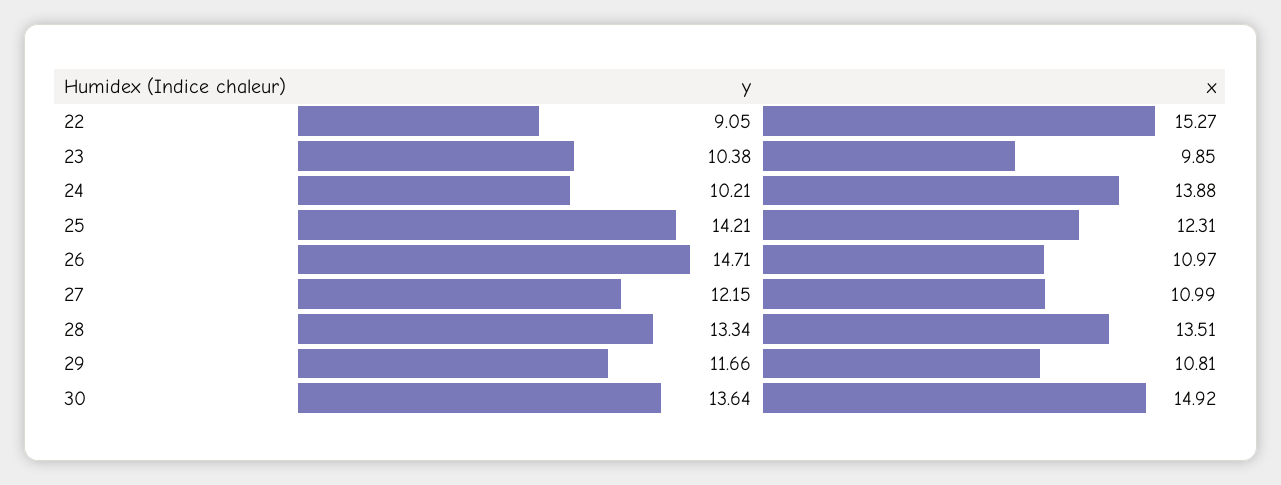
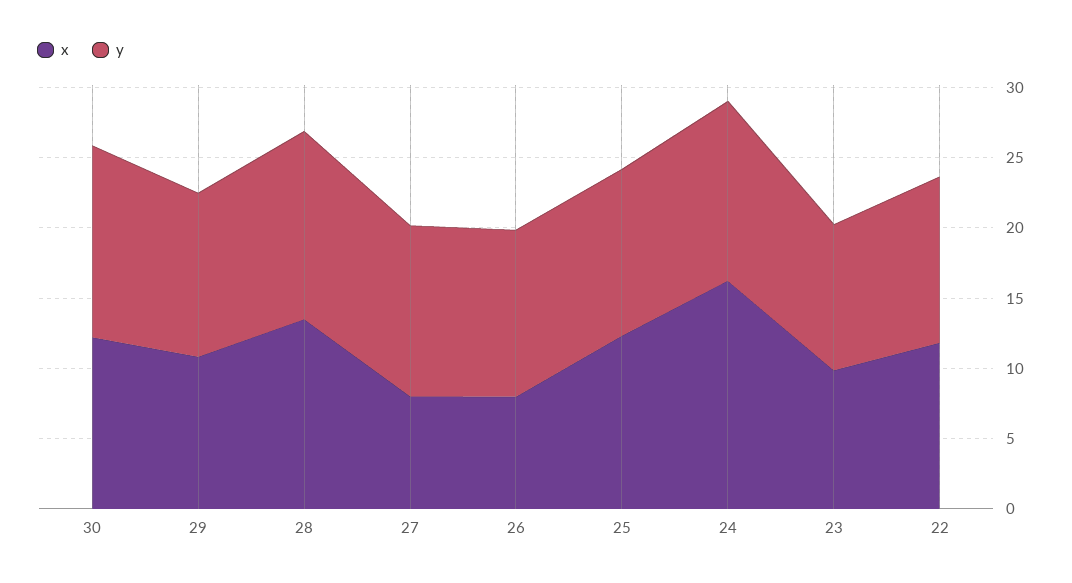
y, 22: 9.05 -> 12
x, 22: 15.27 -> 12
y, 24: 10.21 -> 13
x, 24: 13.88 -> 16
y, 25: 14.21 -> 12
y, 26: 14.71 -> 12
x, 26: 10.97 -> 8
x, 27: 10.99 -> 8
x, 30: 14.92 -> 12

